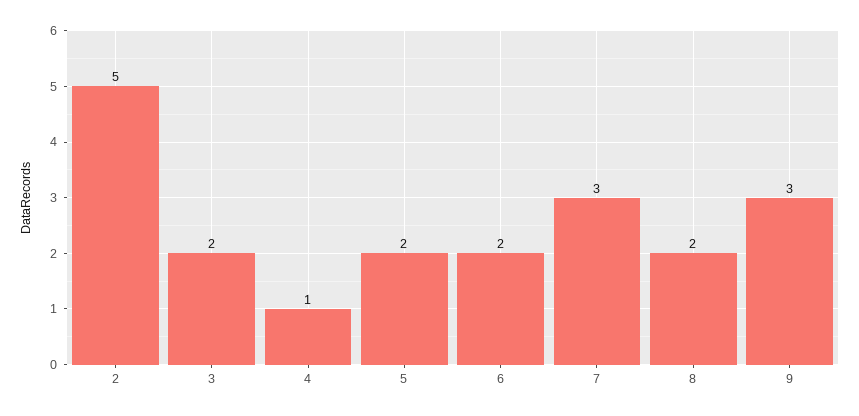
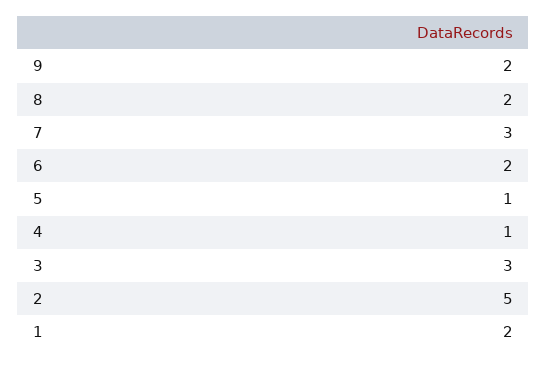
3: 2 -> 3
5: 2 -> 1
9: 3 -> 2
1: none -> 2

